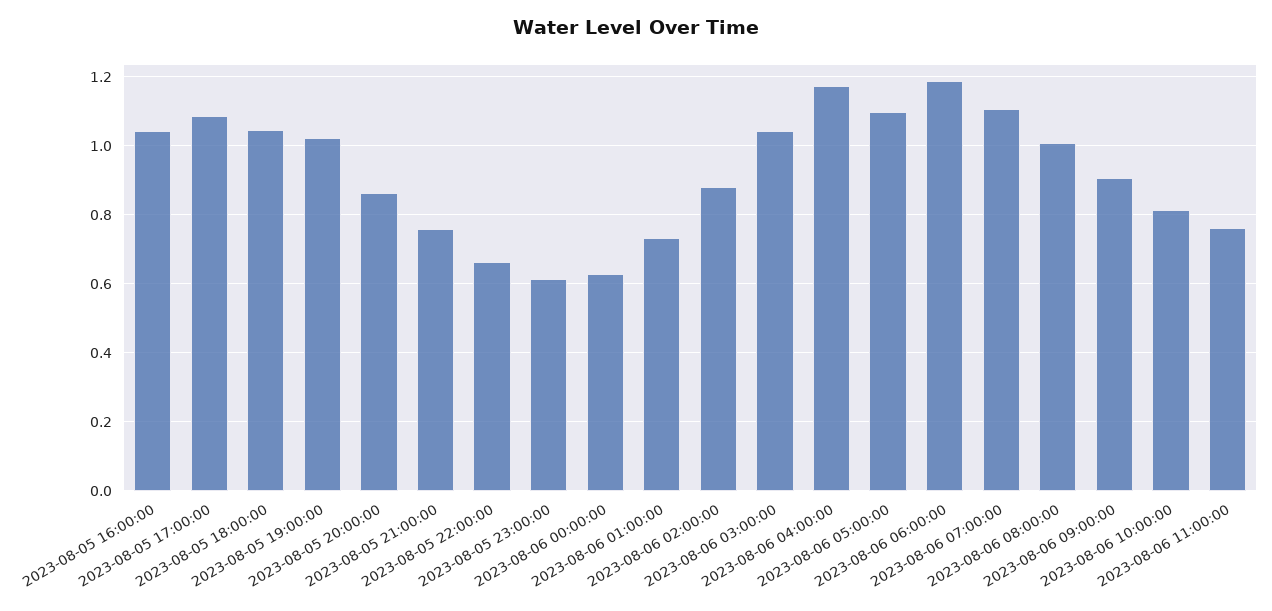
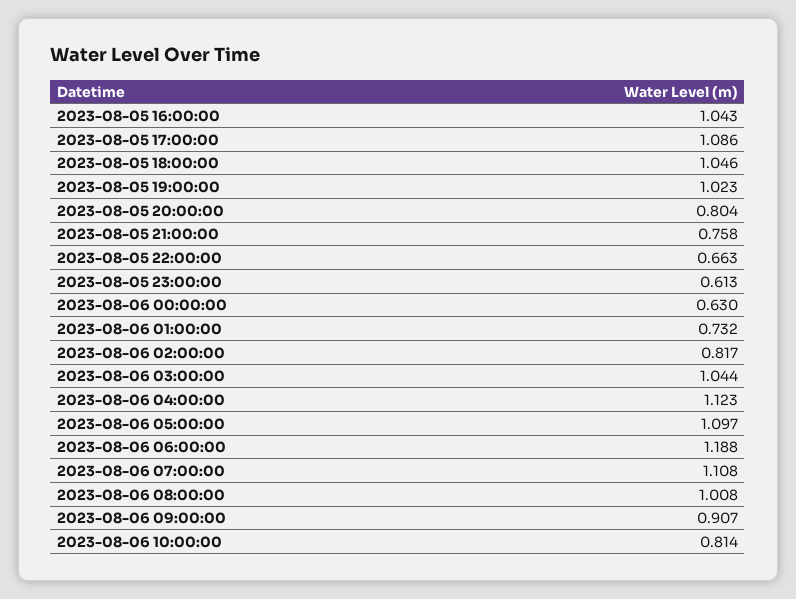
2023-08-05 20:00:00: 0.86 -> 0.804
2023-08-06 02:00:00: 0.88 -> 0.817
2023-08-06 04:00:00: 1.18 -> 1.123
2023-08-06 11:00:00: 0.76 -> none

